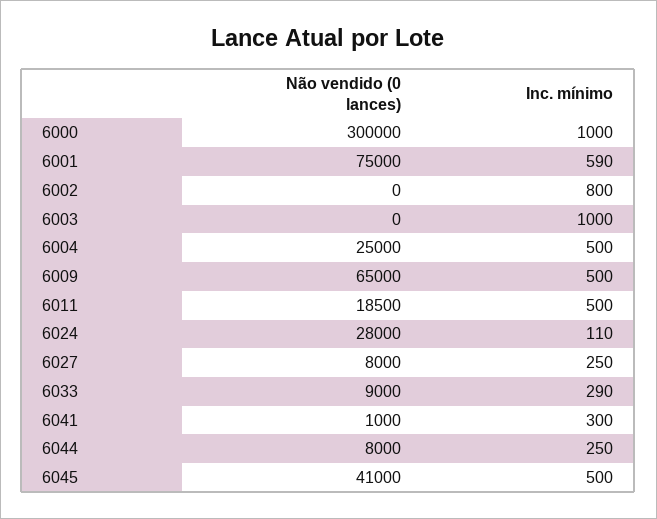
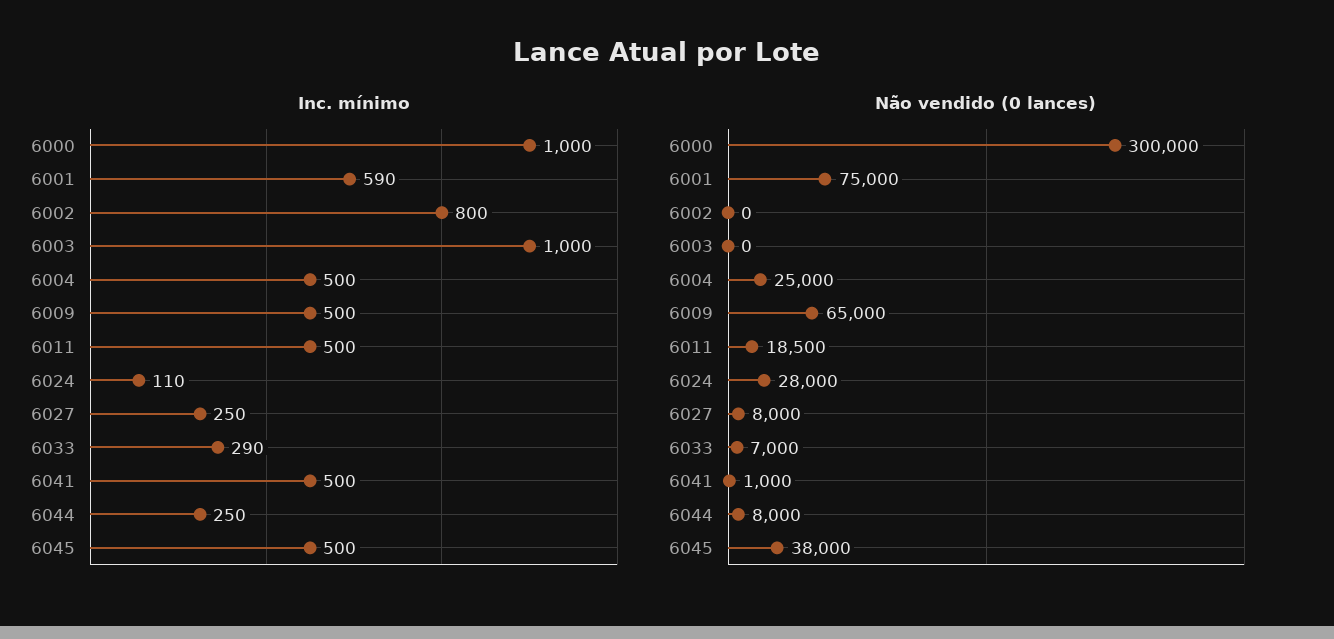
Não vendido (0 lances), 6033: 9000 -> 7000
Inc. mínimo, 6041: 300 -> 500
Não vendido (0 lances), 6045: 41000 -> 38000

